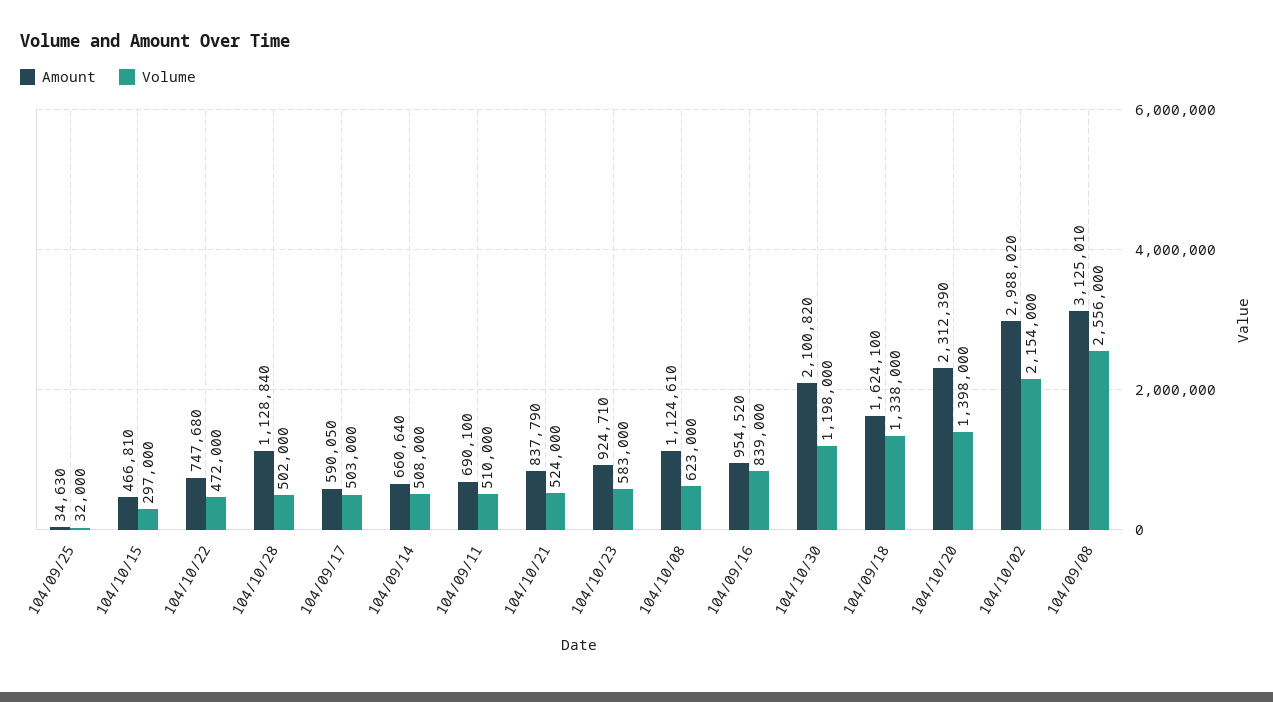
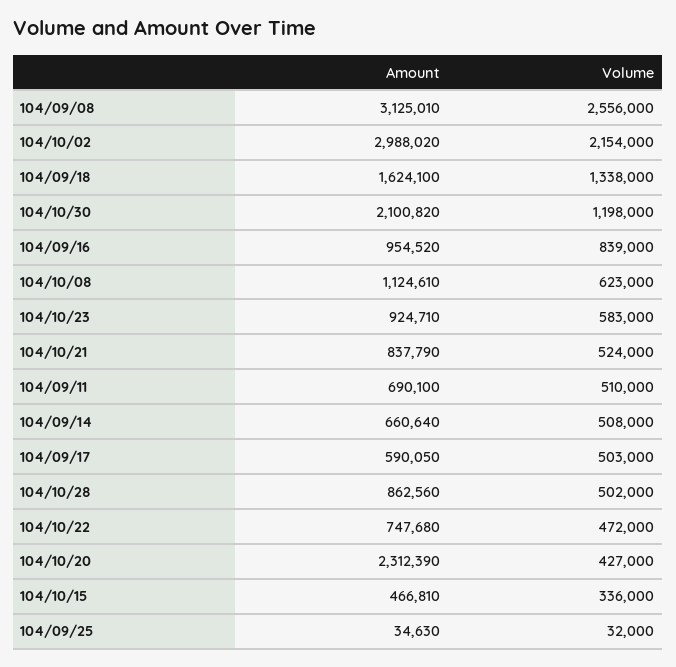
Volume, 104/10/15: 297000 -> 336000
Amount, 104/10/28: 1128840 -> 862560
Volume, 104/10/20: 1398000 -> 427000

